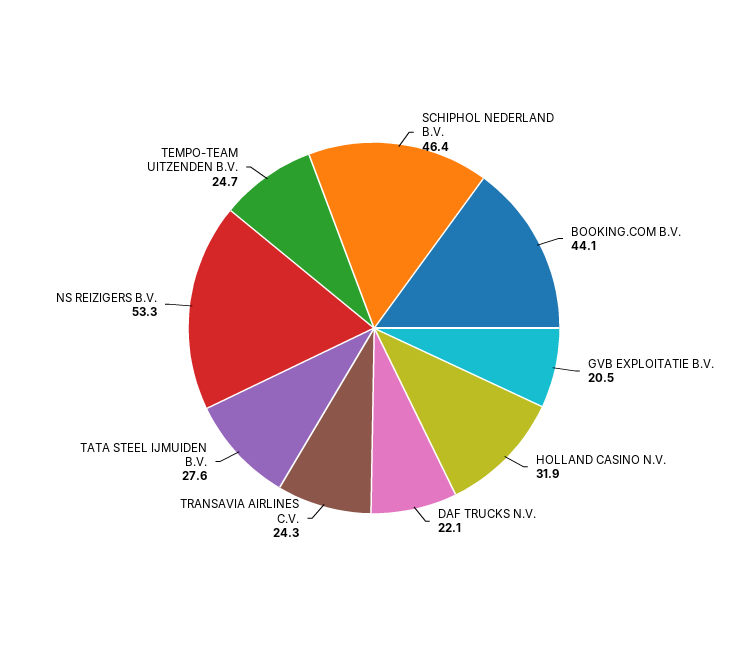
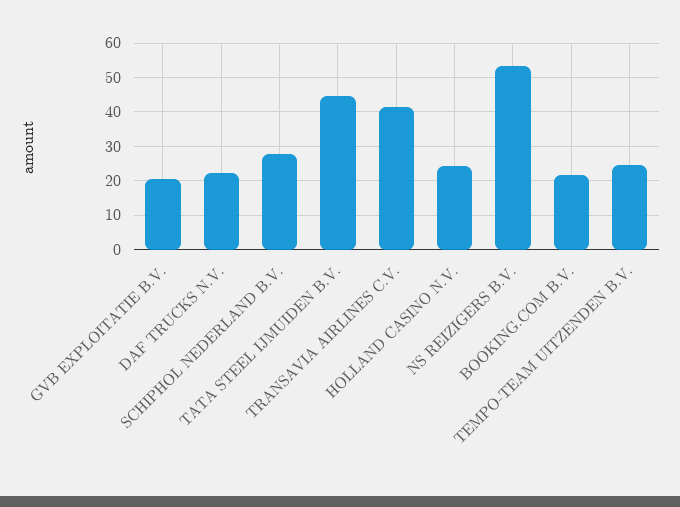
SCHIPHOL NEDERLAND B.V.: 46.4 -> 28
BOOKING.COM B.V.: 44.1 -> 22
HOLLAND CASINO N.V.: 31.9 -> 24
TRANSAVIA AIRLINES C.V.: 24.3 -> 42
TATA STEEL IJMUIDEN B.V.: 27.6 -> 44

